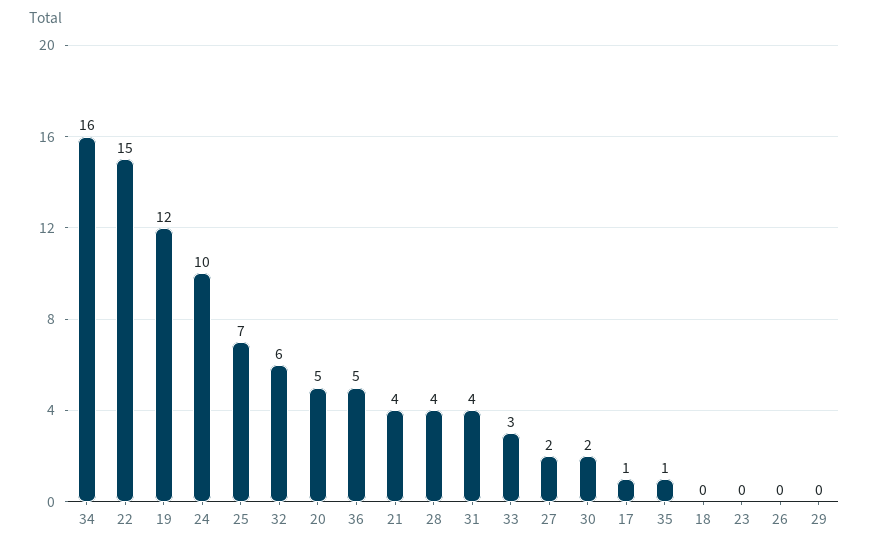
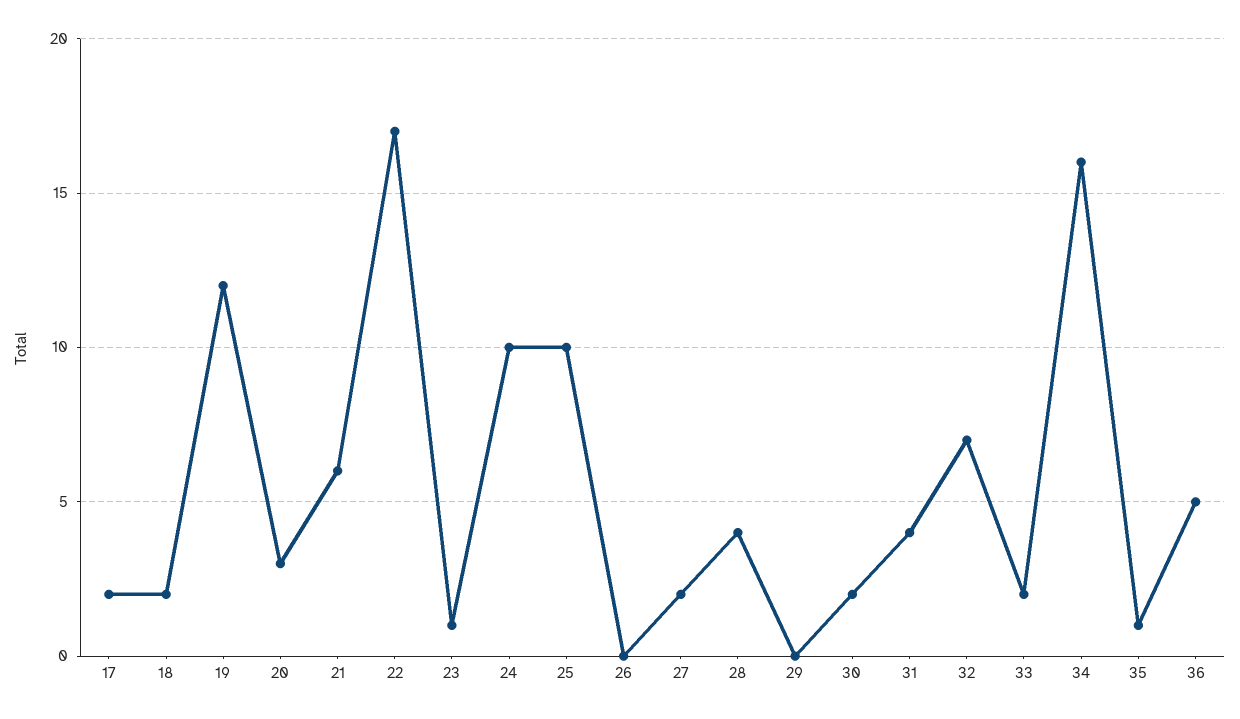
22: 15 -> 17
25: 7 -> 10
32: 6 -> 7
20: 5 -> 3
21: 4 -> 6
33: 3 -> 2
17: 1 -> 2
18: 0 -> 2
23: 0 -> 1

